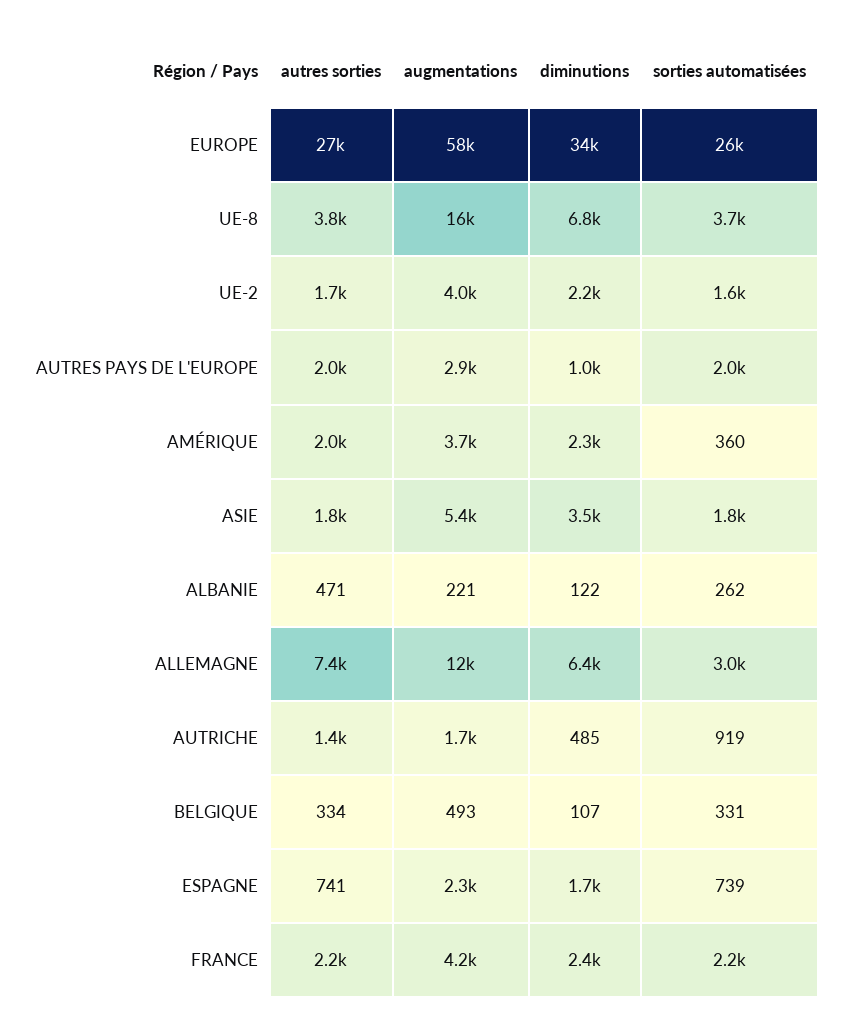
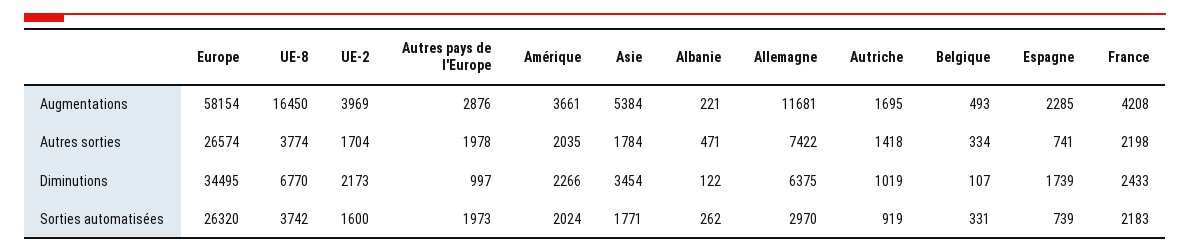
sorties automatisées, AMÉRIQUE: 360 -> 2024
diminutions, AUTRICHE: 485 -> 1019

